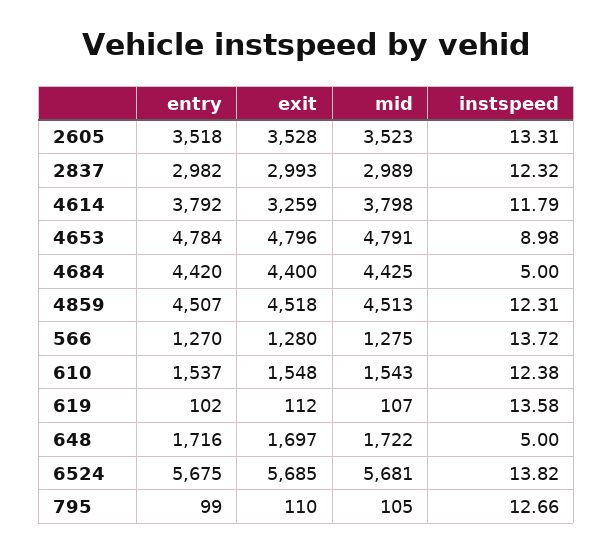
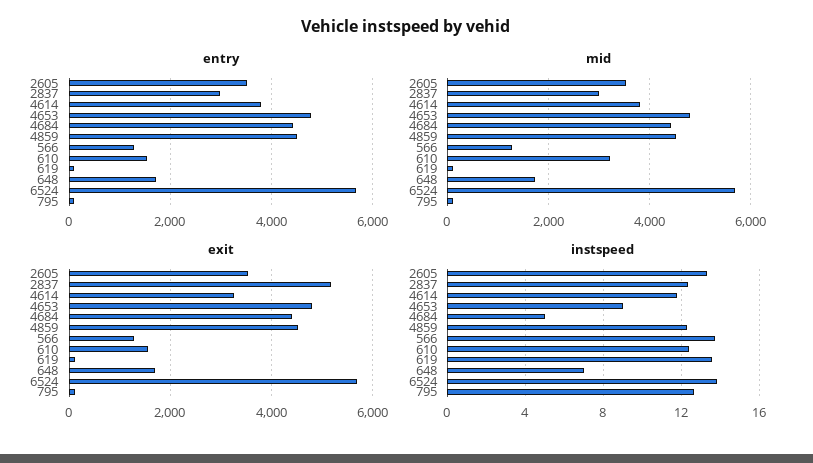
exit, 2837: 2993 -> 5200
mid, 610: 1543 -> 3200
instspeed, 648: 5 -> 7

